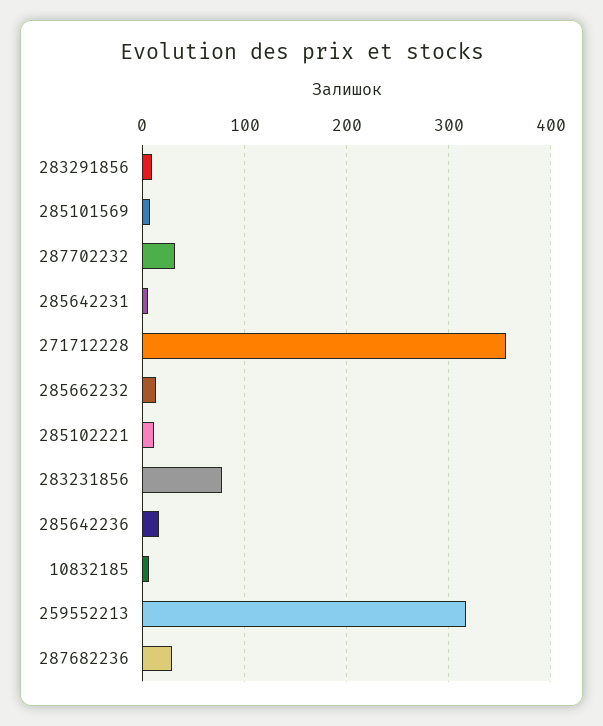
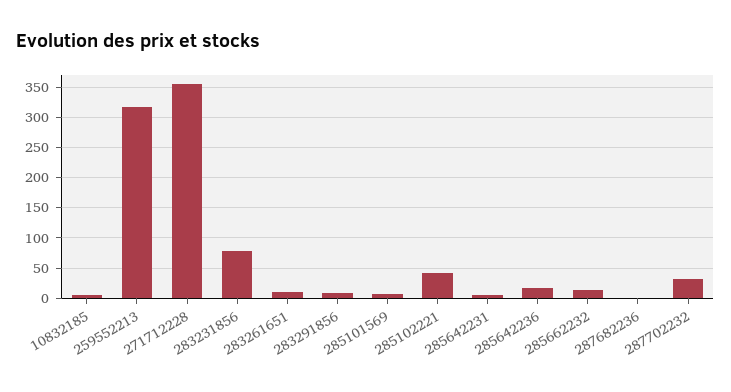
285102221: 10 -> 40
287682236: 30 -> 0
283261651: none -> 10

